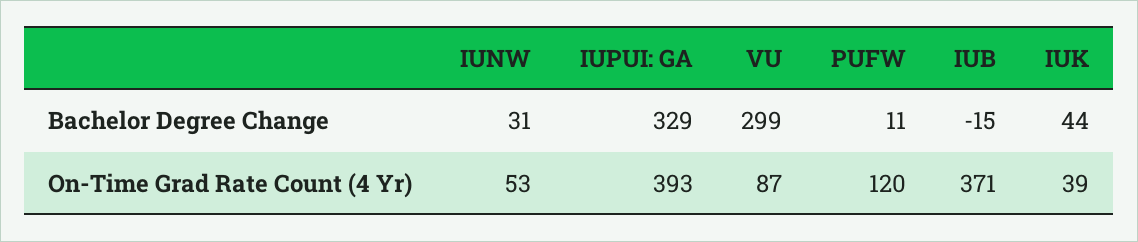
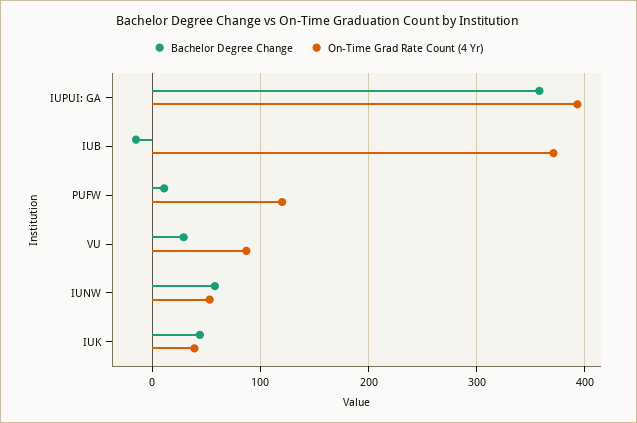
Bachelor Degree Change, IUNW: 31 -> 60
Bachelor Degree Change, IUPUI: GA: 329 -> 360
Bachelor Degree Change, VU: 299 -> 30

